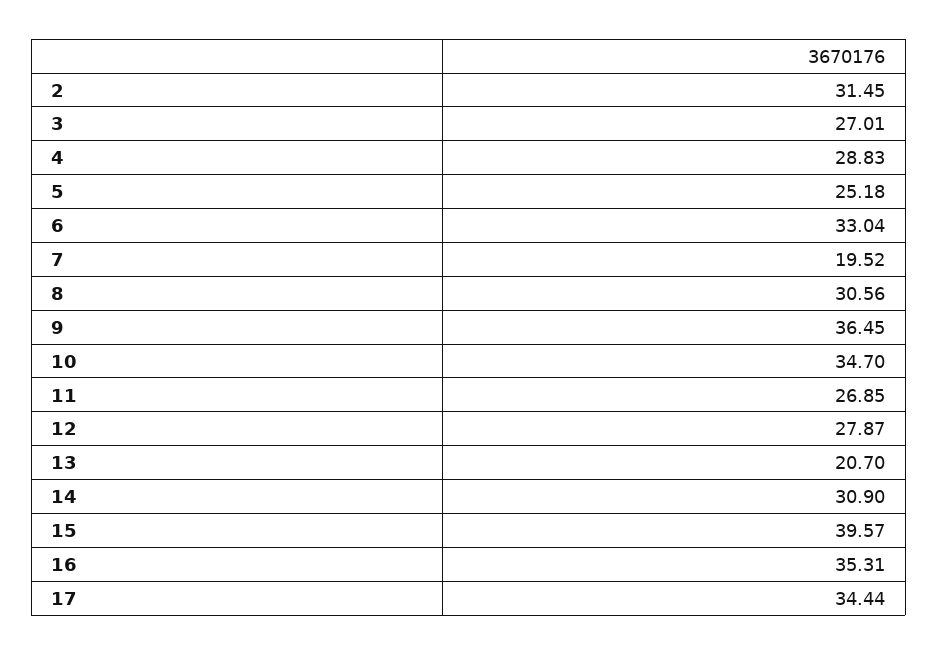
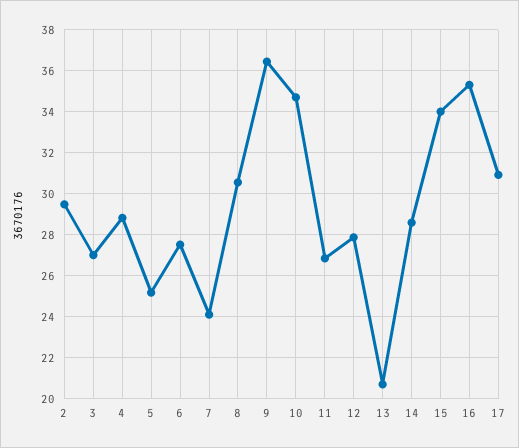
2: 31.45 -> 29.5
6: 33.04 -> 27.5
7: 19.52 -> 24
14: 30.9 -> 28.5
15: 39.57 -> 34
17: 34.44 -> 31

